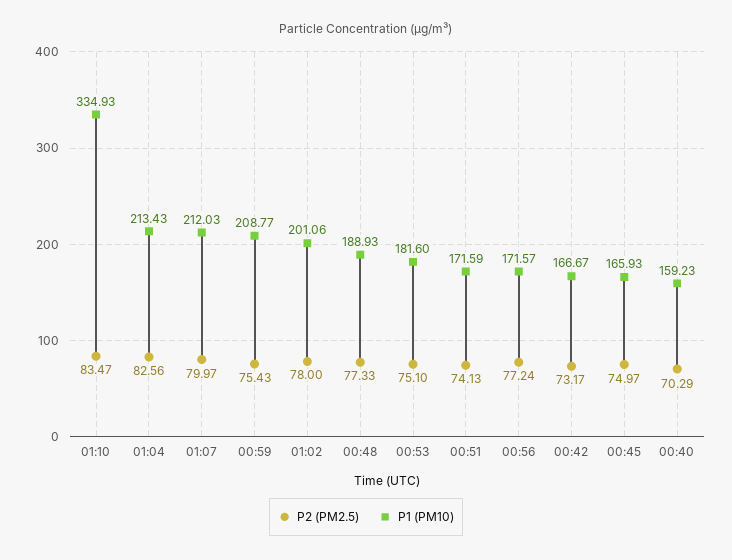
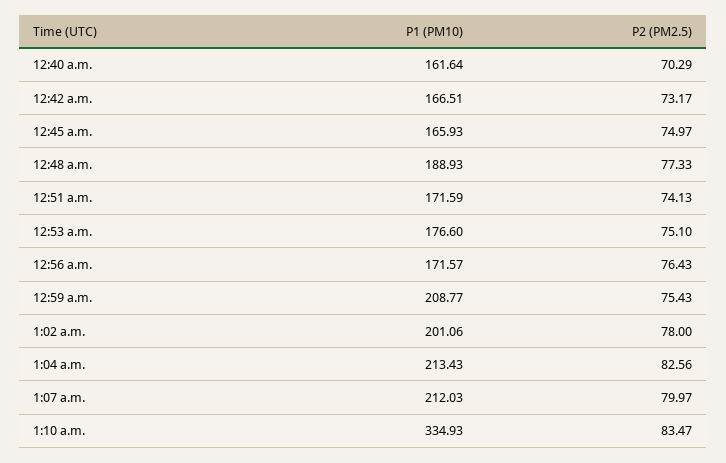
P1 (PM10), 00:53: 181.6 -> 176.6
P2 (PM2.5), 00:56: 77.24 -> 76.43
P1 (PM10), 00:42: 166.67 -> 166.51
P1 (PM10), 00:40: 159.23 -> 161.64

